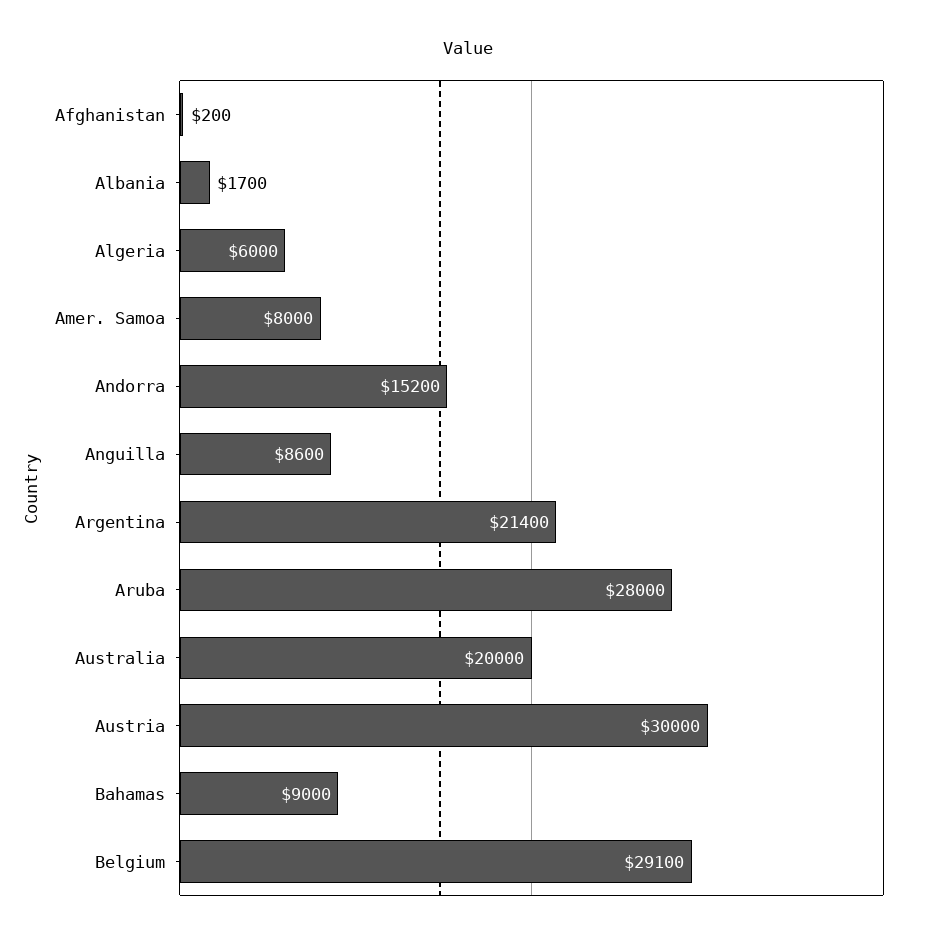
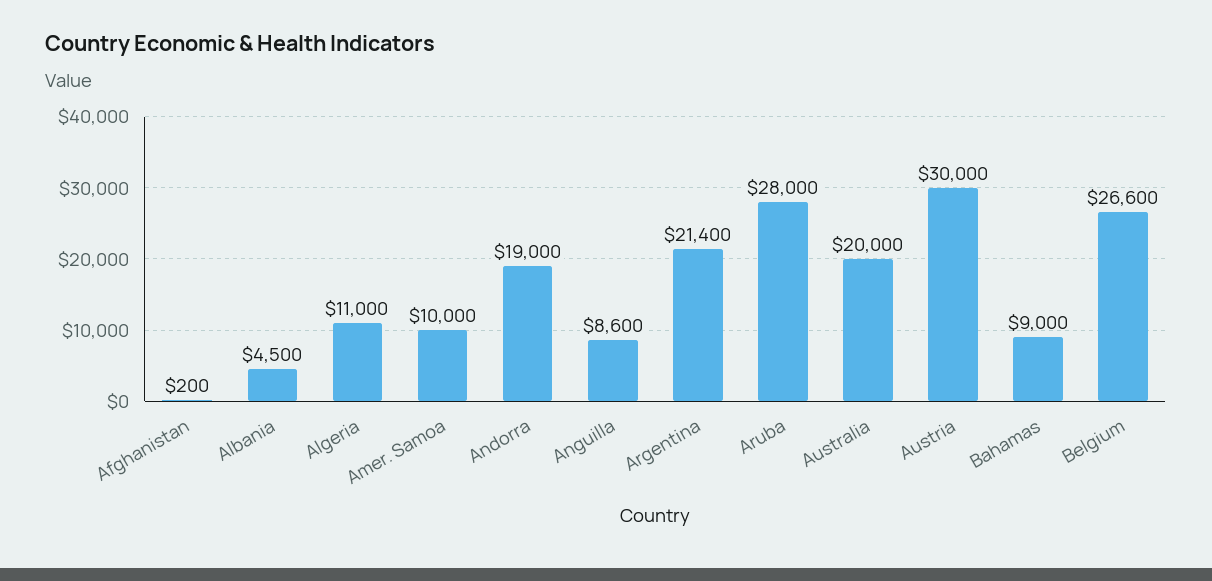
Albania: 1700 -> 4500
Algeria: 6000 -> 11000
Amer. Samoa: 8000 -> 10000
Andorra: 15200 -> 19000
Belgium: 29100 -> 26600

